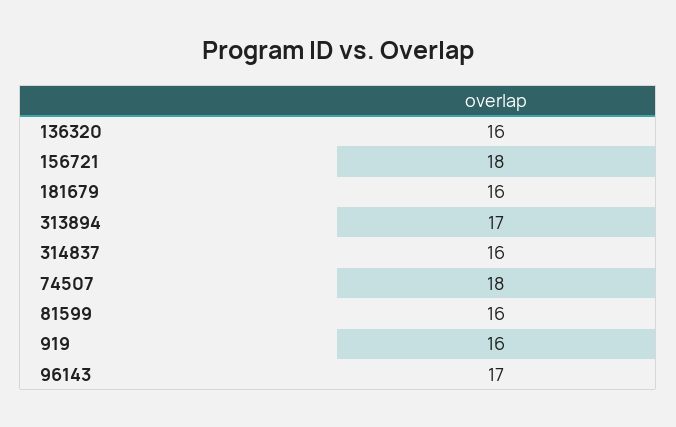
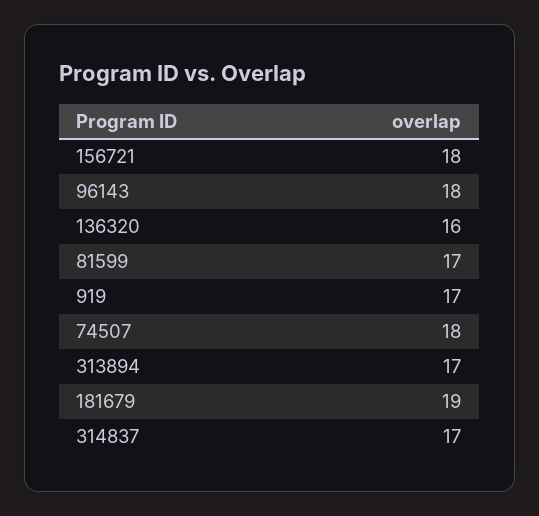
181679: 16 -> 19
314837: 16 -> 17
81599: 16 -> 17
919: 16 -> 17
96143: 17 -> 18

